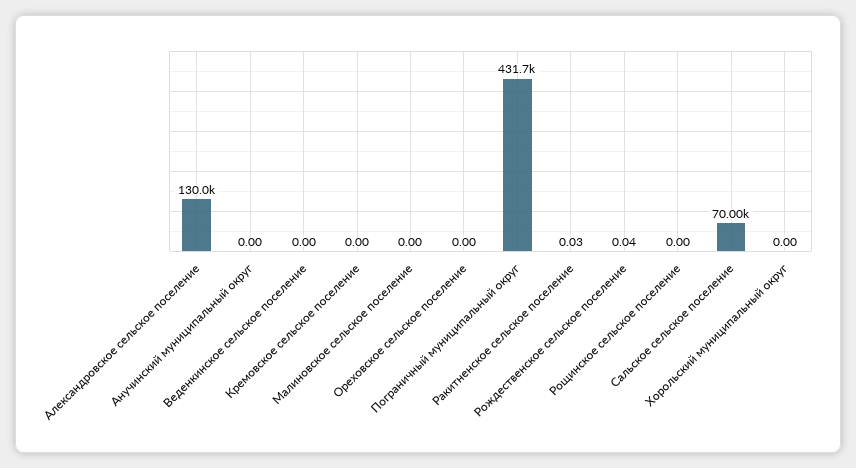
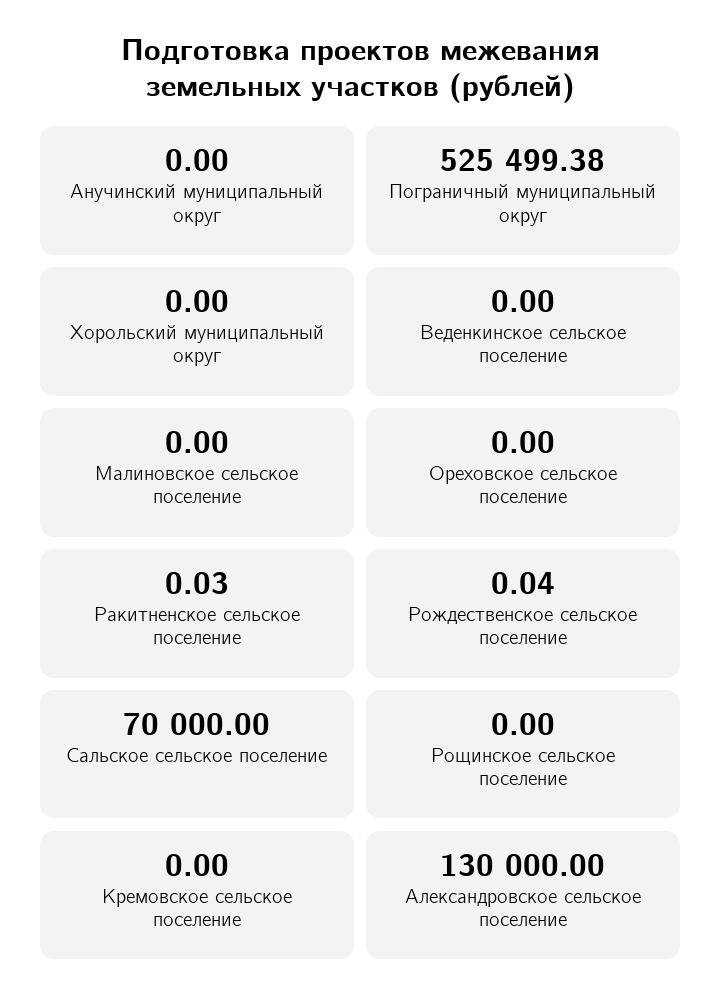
Пограничный муниципальный округ: 431700 -> 525499.38

